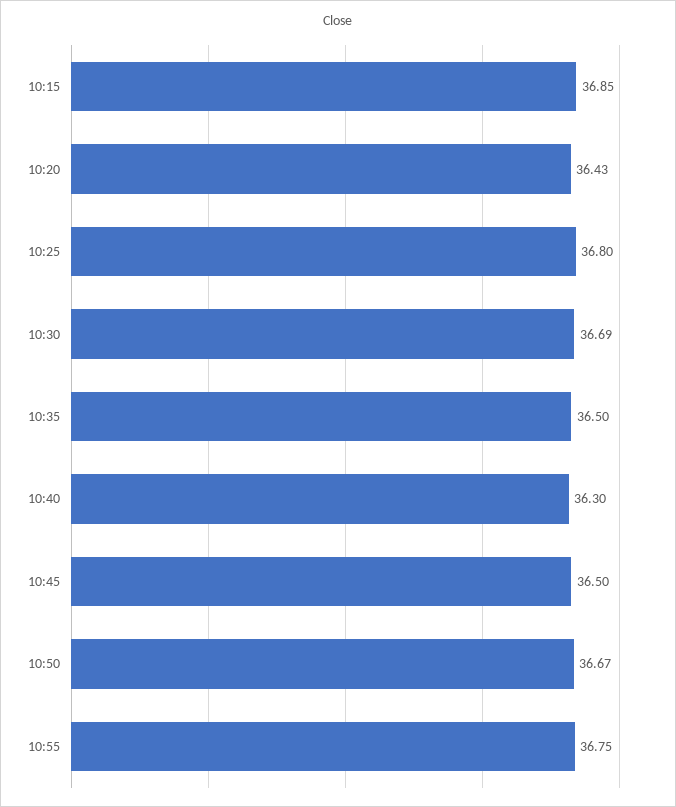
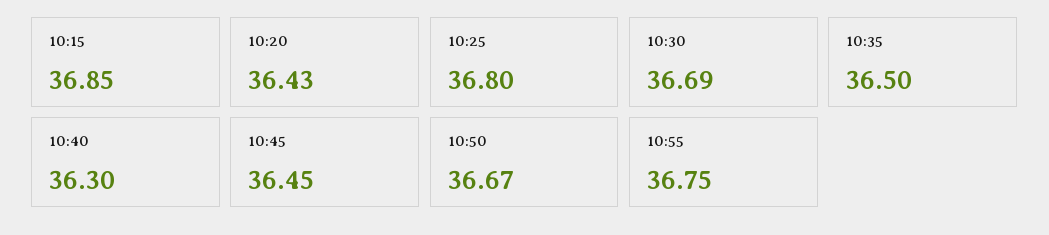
10:45: 36.5 -> 36.45

